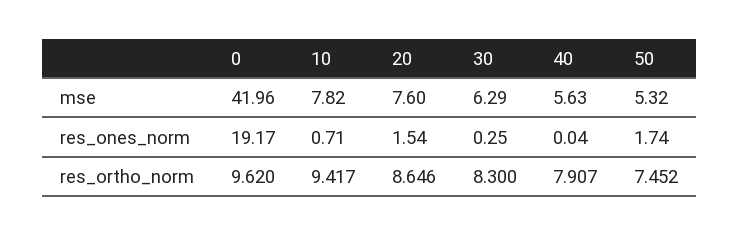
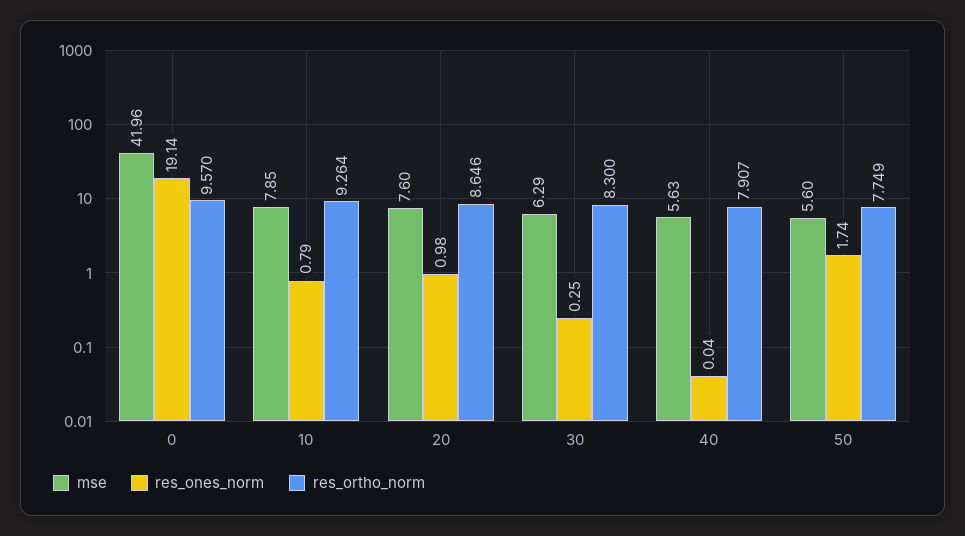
mse, 10: 7.82 -> 7.85
mse, 50: 5.32 -> 5.6
res_ones_norm, 0: 19.17 -> 19.14
res_ones_norm, 10: 0.71 -> 0.79
res_ones_norm, 20: 1.54 -> 0.98
res_ortho_norm, 0: 9.62 -> 9.57
res_ortho_norm, 10: 9.417 -> 9.264
res_ortho_norm, 50: 7.452 -> 7.749

